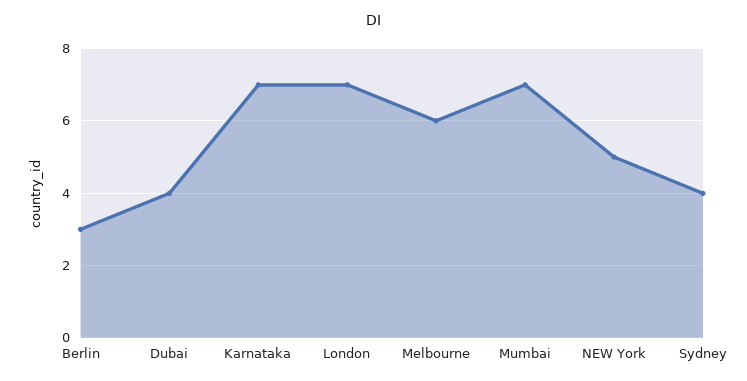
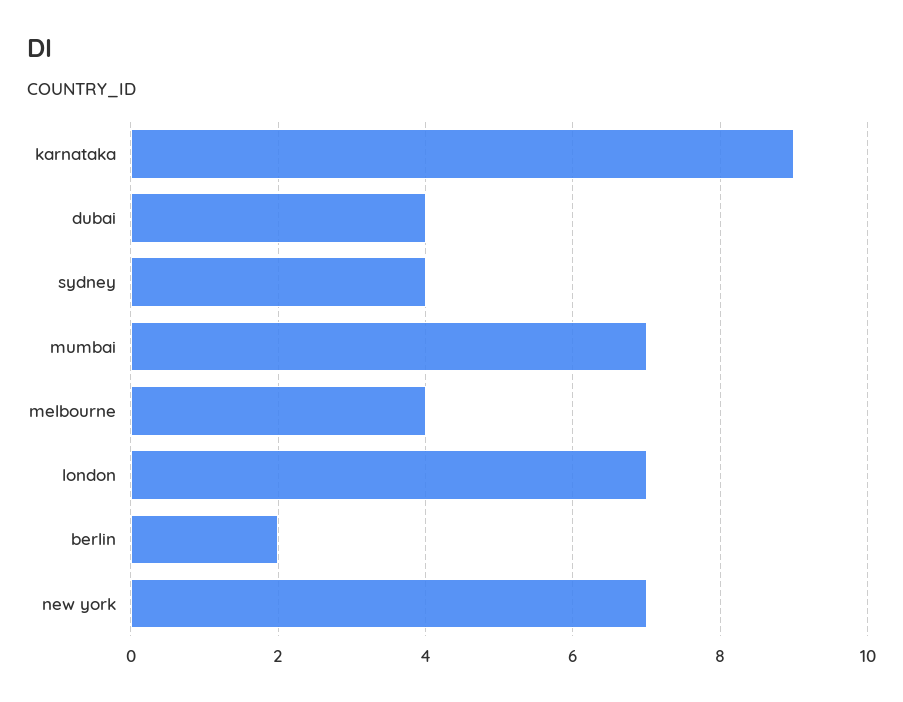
Berlin: 3 -> 2
Karnataka: 7 -> 9
Melbourne: 6 -> 4
NEW York: 5 -> 7

